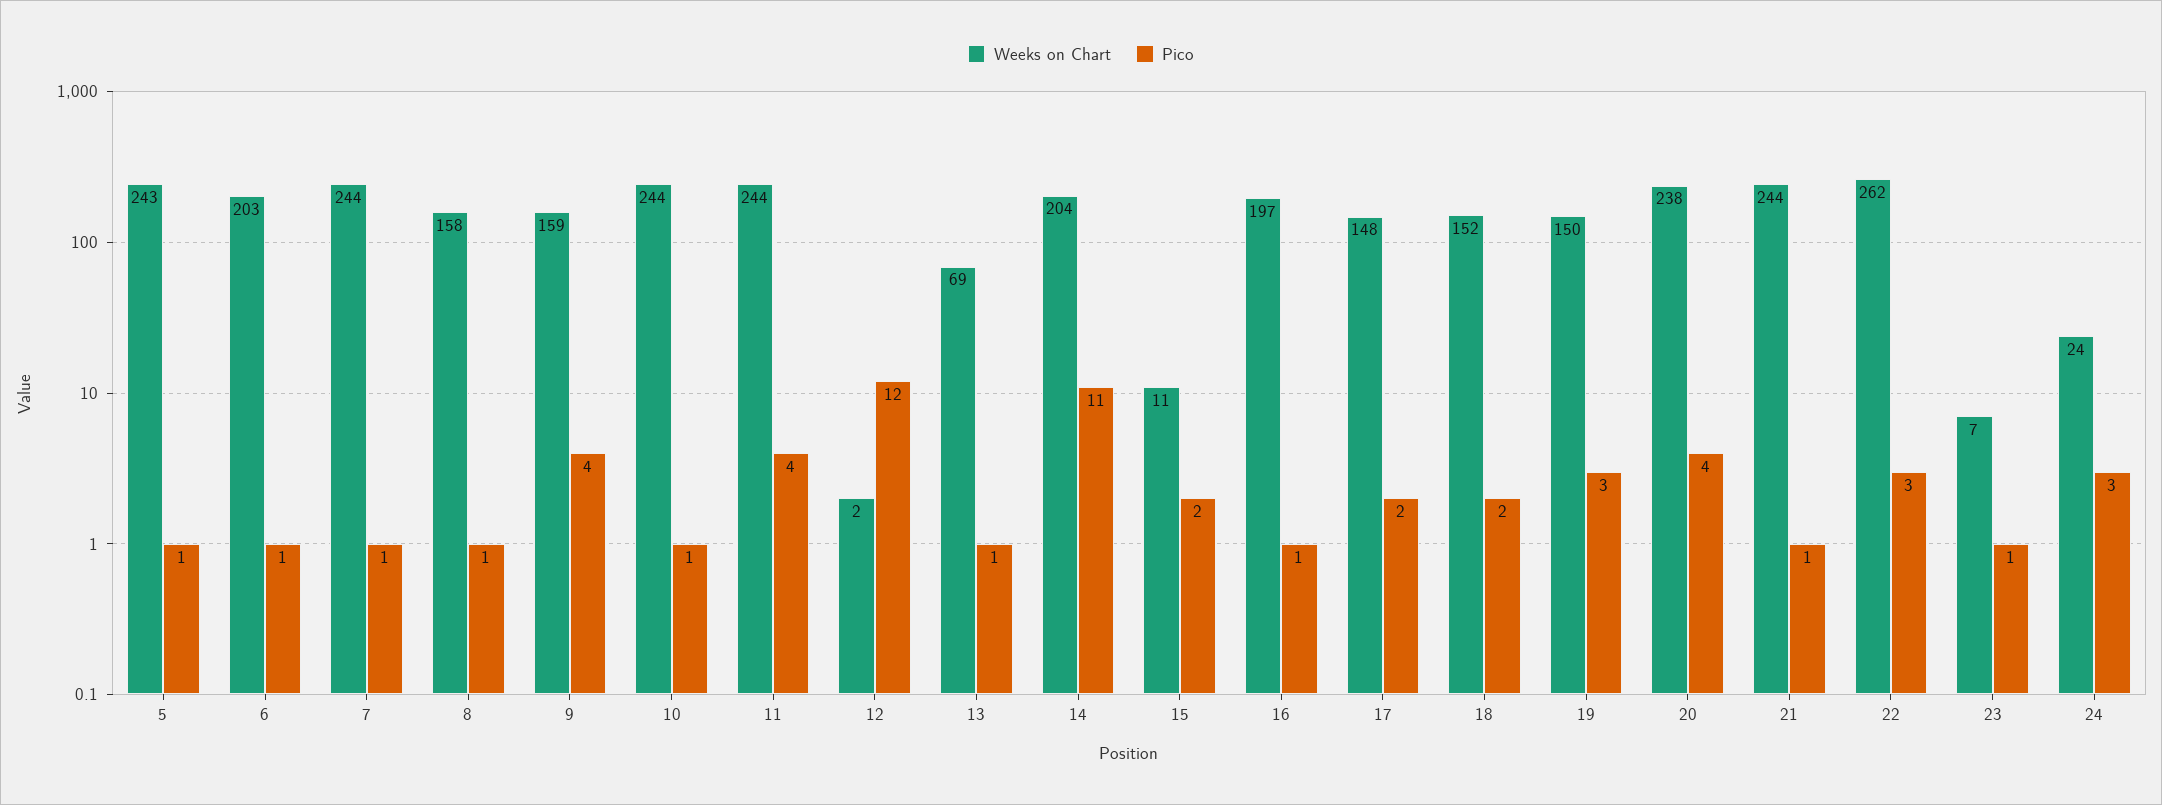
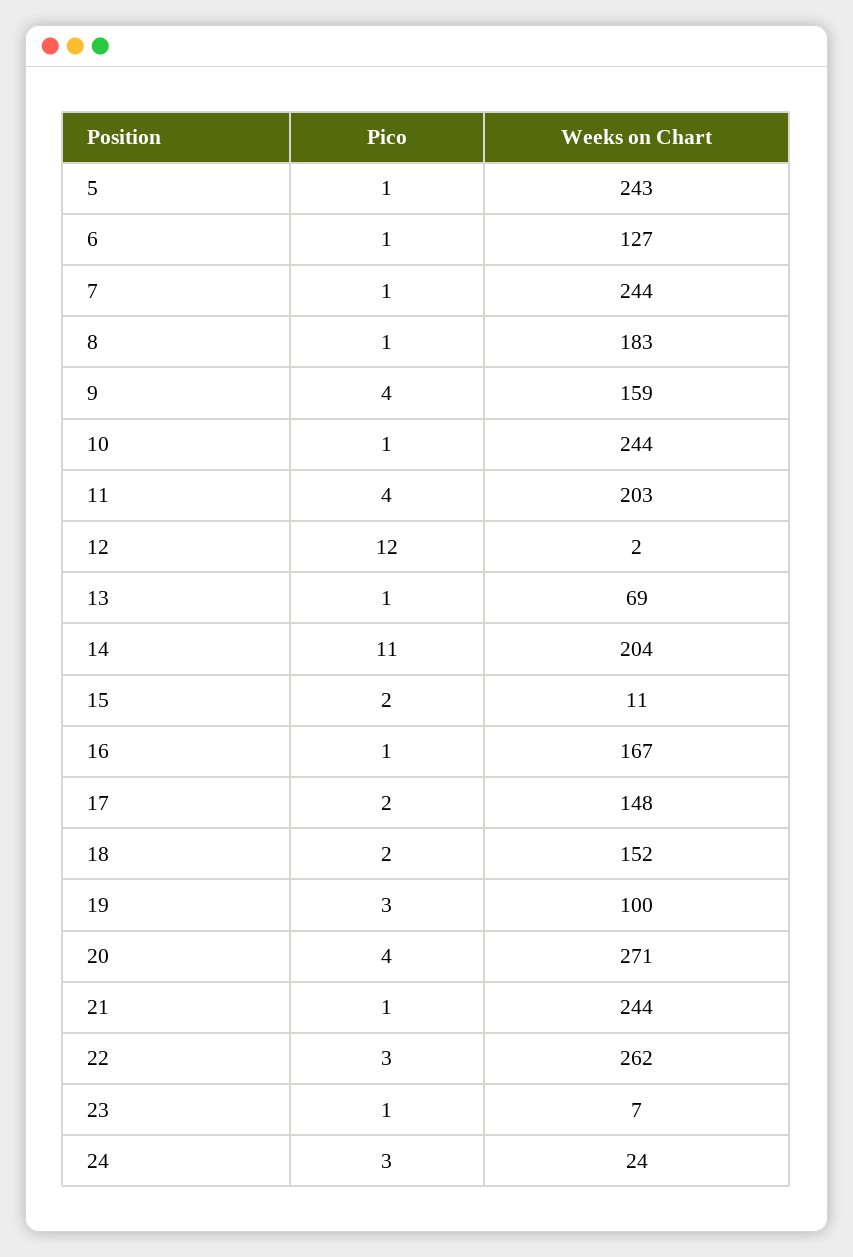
Weeks on Chart, 6: 203 -> 127
Weeks on Chart, 8: 158 -> 183
Weeks on Chart, 11: 244 -> 203
Weeks on Chart, 16: 197 -> 167
Weeks on Chart, 19: 150 -> 100
Weeks on Chart, 20: 238 -> 271

